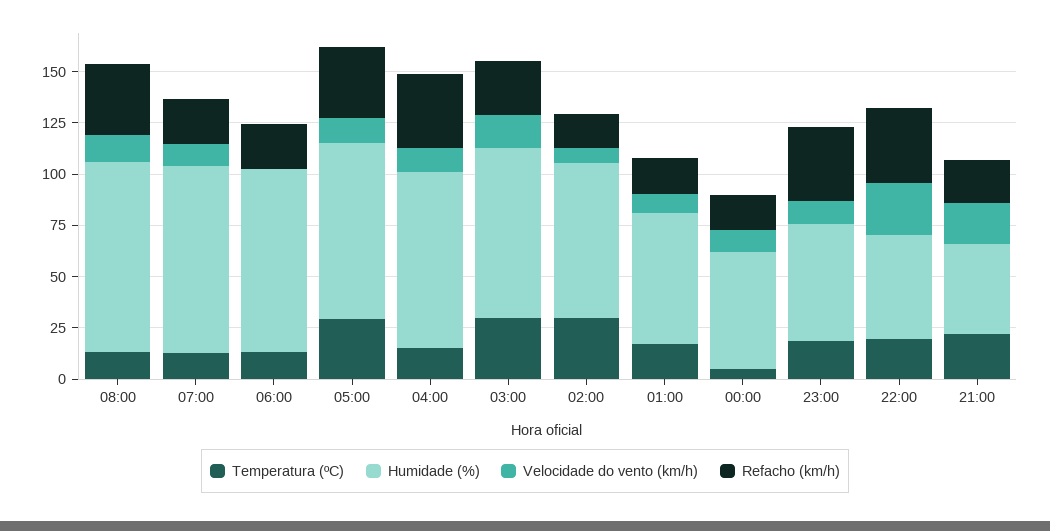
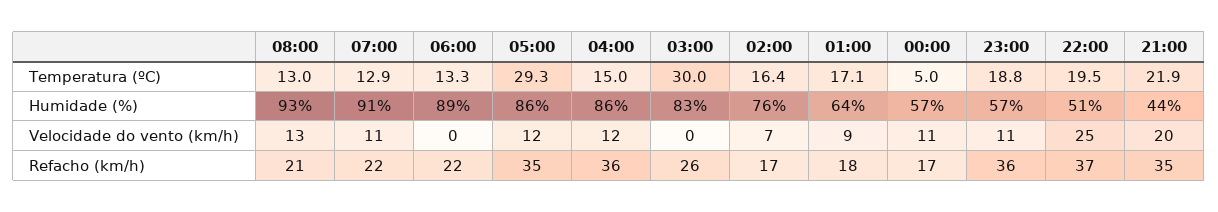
Refacho (km/h), 08:00: 35 -> 21
Velocidade do vento (km/h), 03:00: 15 -> 0
Temperatura (ºC), 02:00: 30 -> 16.4
Refacho (km/h), 21:00: 20 -> 35

